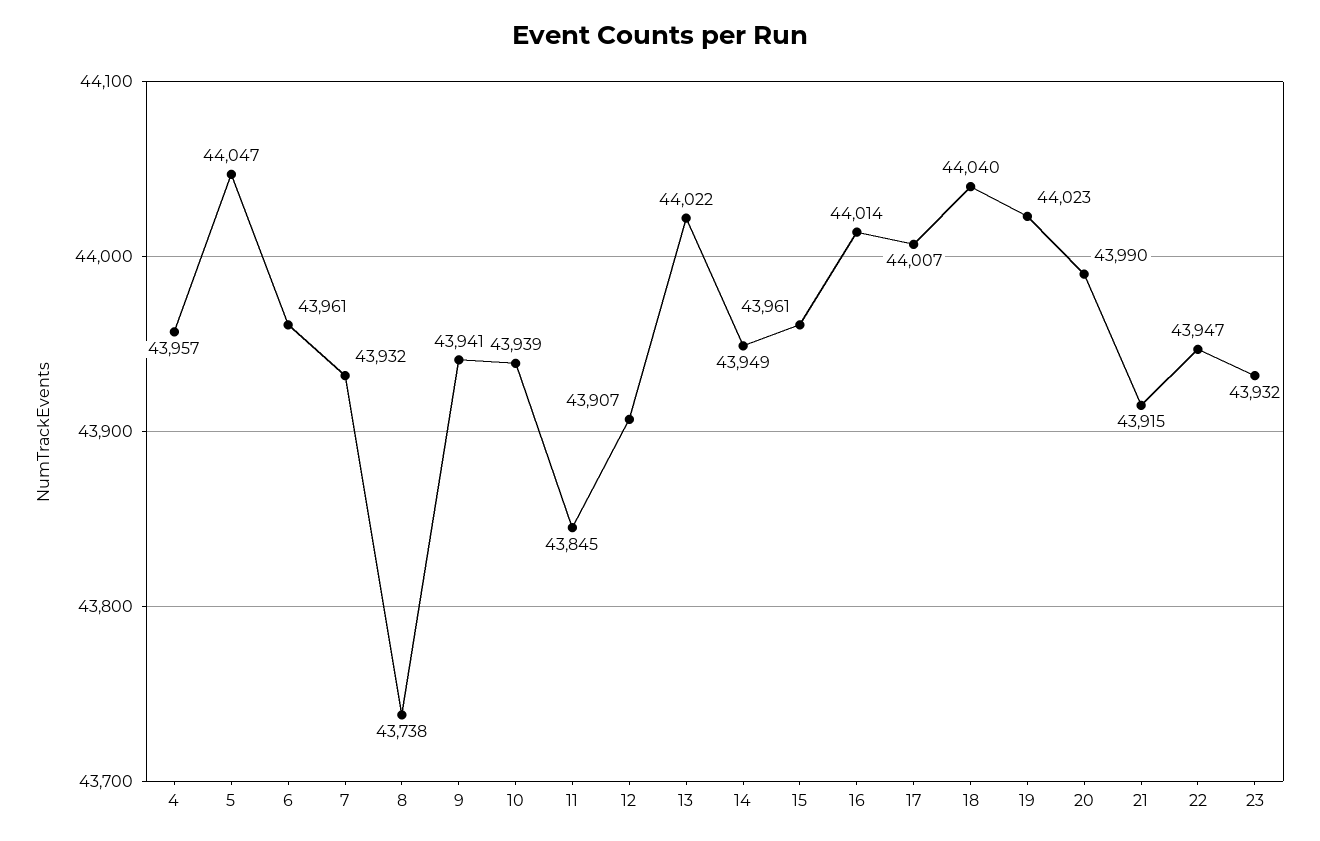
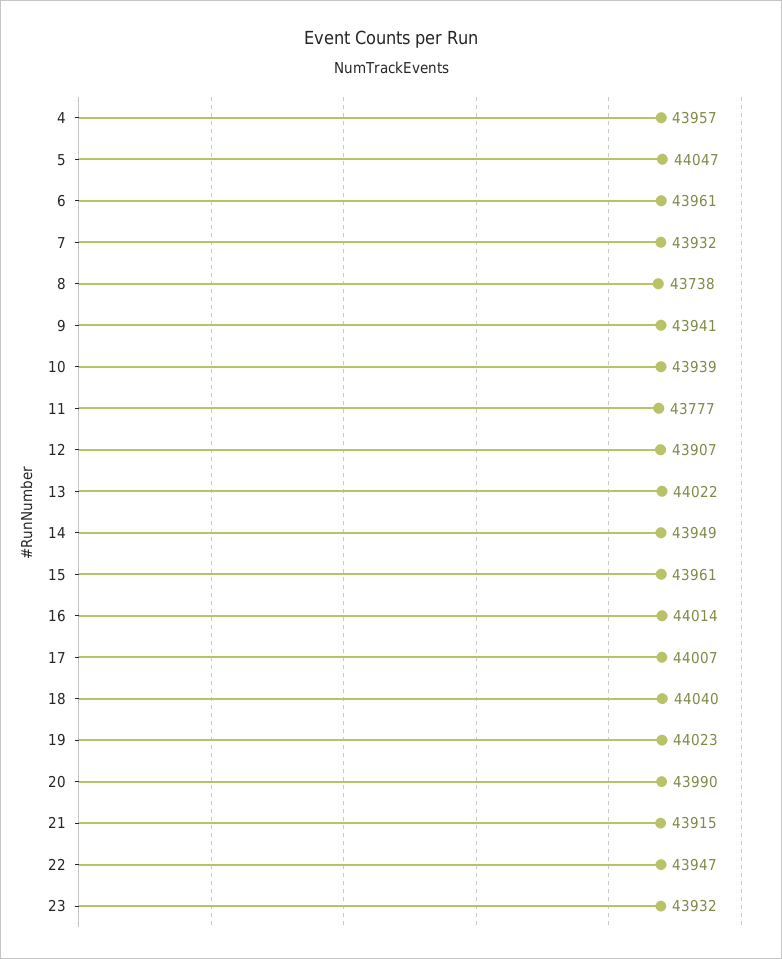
11: 43845 -> 43777

